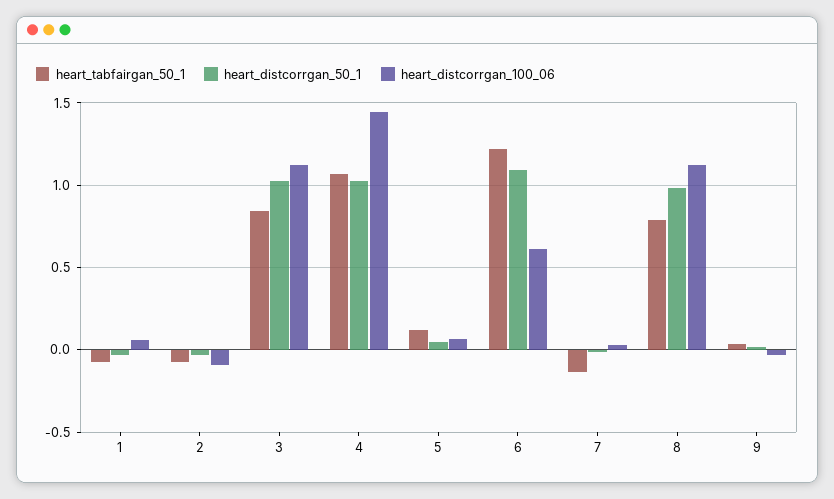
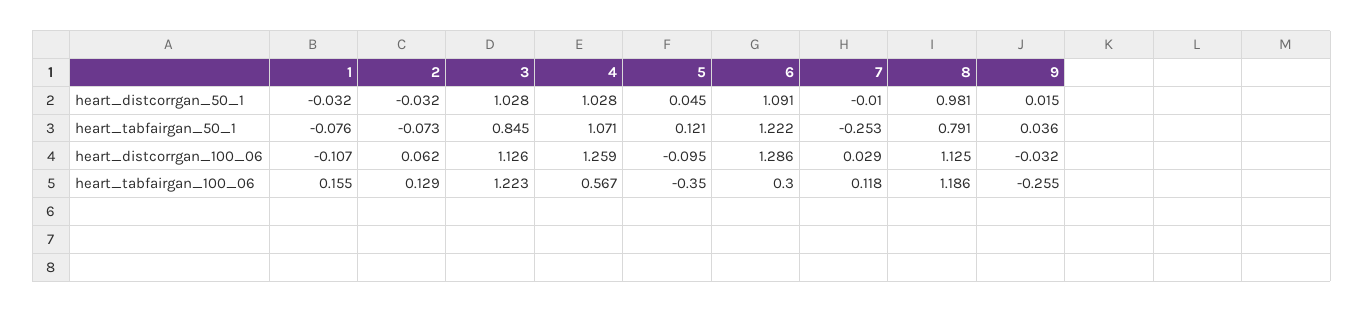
heart_distcorrgan_100_06, 1: 0.05 -> -0.107
heart_distcorrgan_100_06, 2: -0.1 -> 0.062
heart_distcorrgan_100_06, 4: 1.45 -> 1.259
heart_distcorrgan_100_06, 5: 0.05 -> -0.095
heart_distcorrgan_100_06, 6: 0.6 -> 1.286
heart_tabfairgan_50_1, 7: -0.15 -> -0.253
heart_tabfairgan_100_06, 1: none -> 0.155
heart_tabfairgan_100_06, 2: none -> 0.129
heart_tabfairgan_100_06, 3: none -> 1.223
heart_tabfairgan_100_06, 4: none -> 0.567
heart_tabfairgan_100_06, 5: none -> -0.35
heart_tabfairgan_100_06, 6: none -> 0.3
heart_tabfairgan_100_06, 7: none -> 0.118
heart_tabfairgan_100_06, 8: none -> 1.186
heart_tabfairgan_100_06, 9: none -> -0.255

